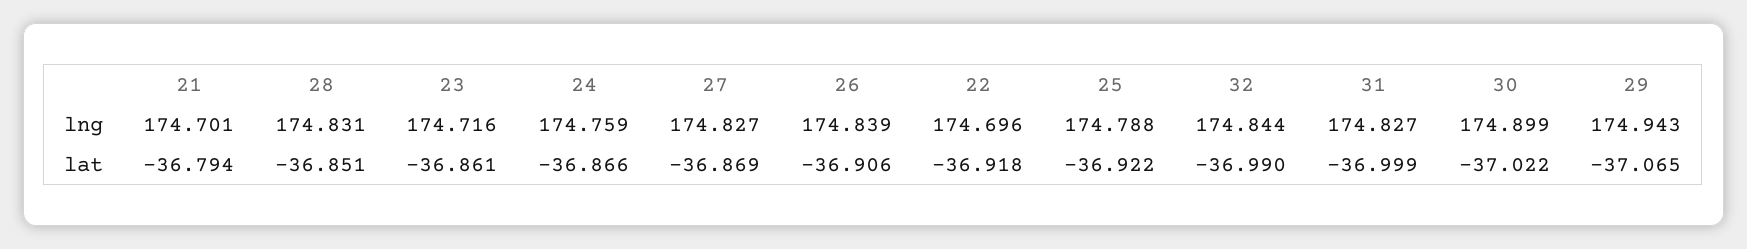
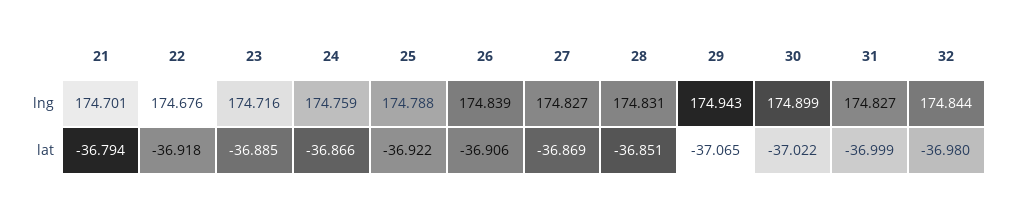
22, lng: 174.696 -> 174.676
23, lat: -36.861 -> -36.885
32, lat: -36.99 -> -36.98

